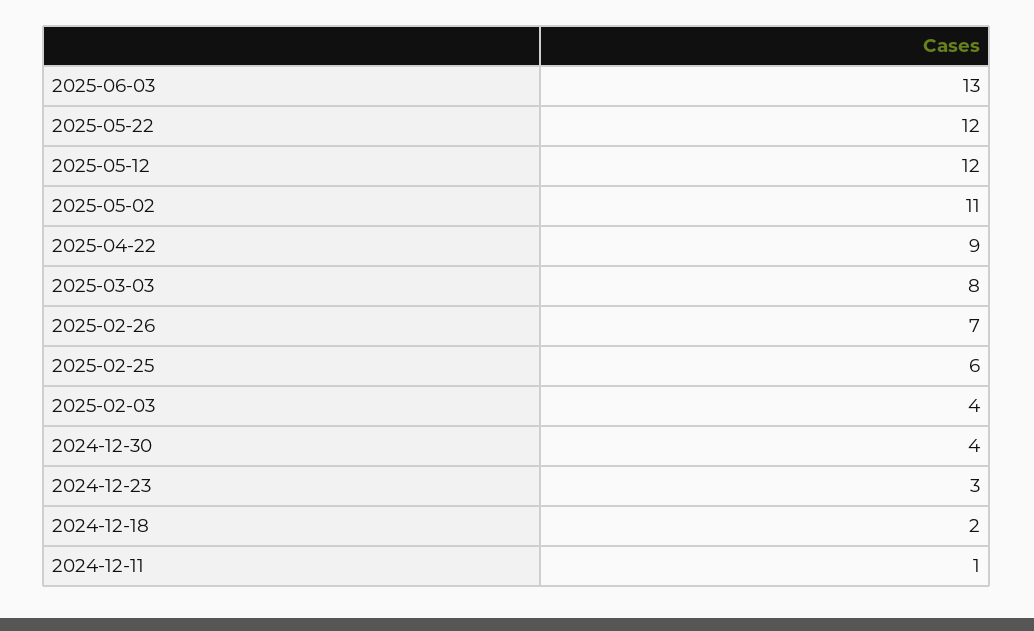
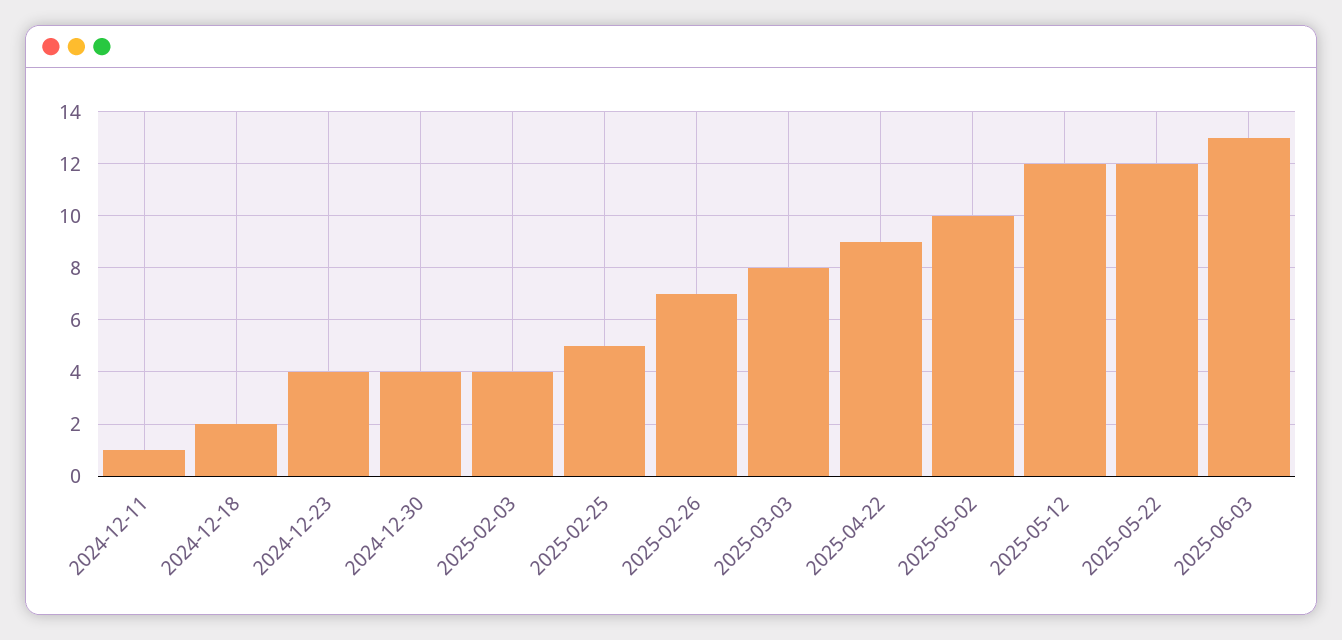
2025-05-02: 11 -> 10
2025-02-25: 6 -> 5
2024-12-23: 3 -> 4

